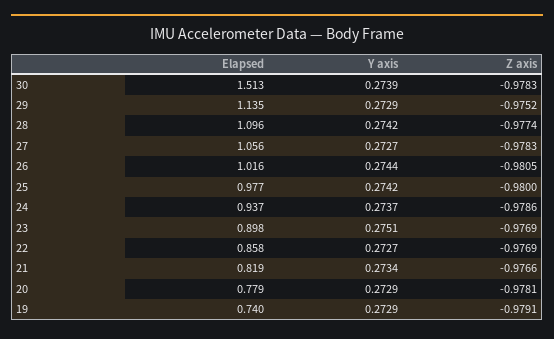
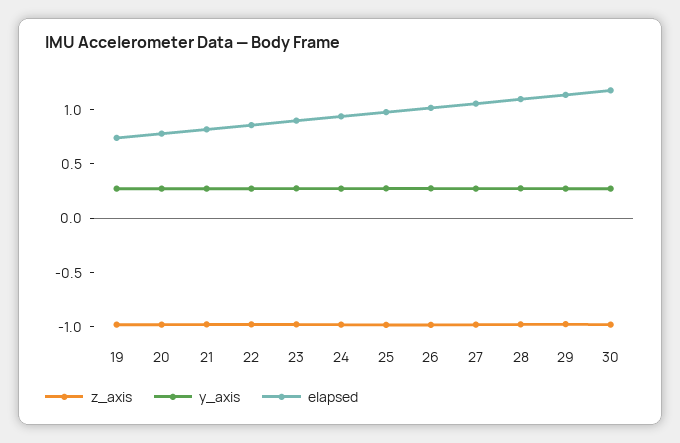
Elapsed, 30: 1.513 -> 1.2

